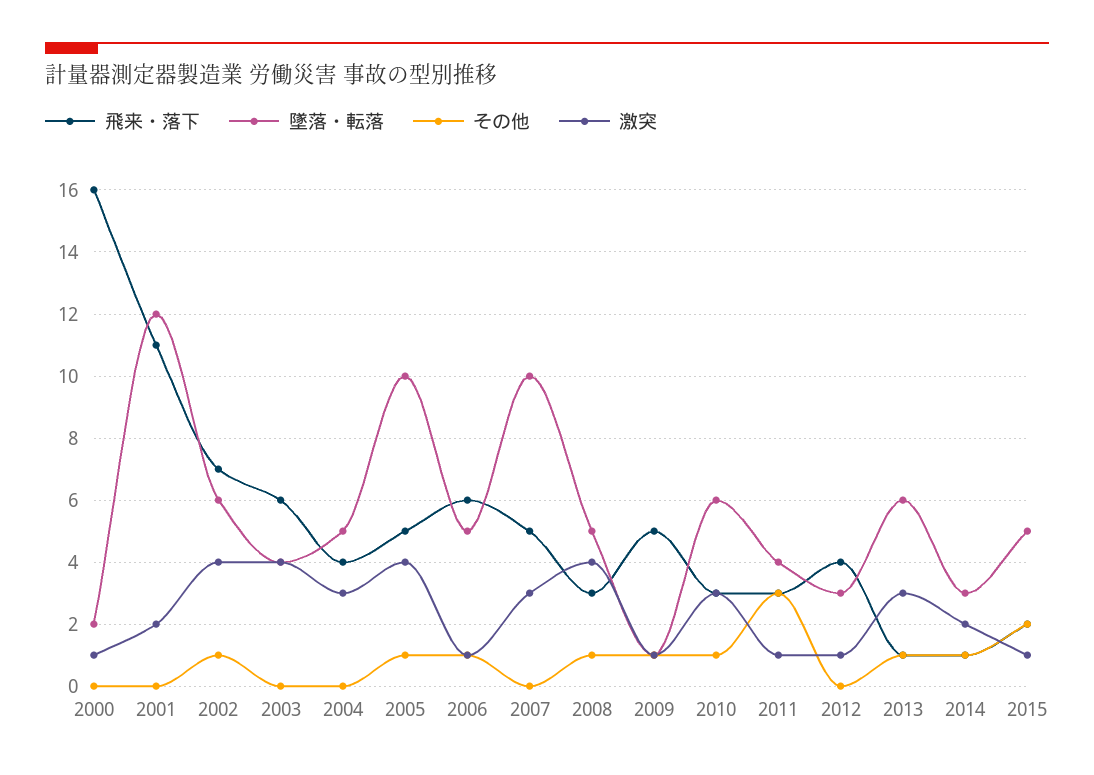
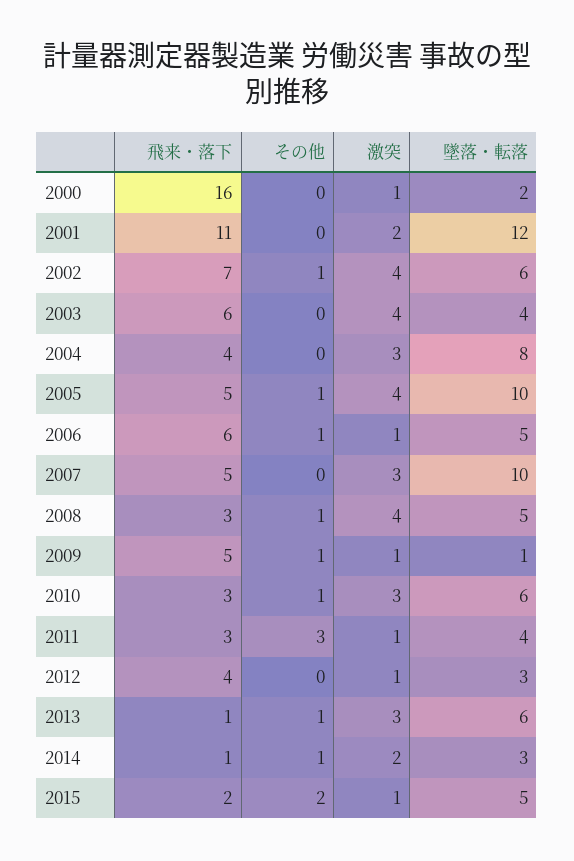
墜落・転落, 2004: 5 -> 8

